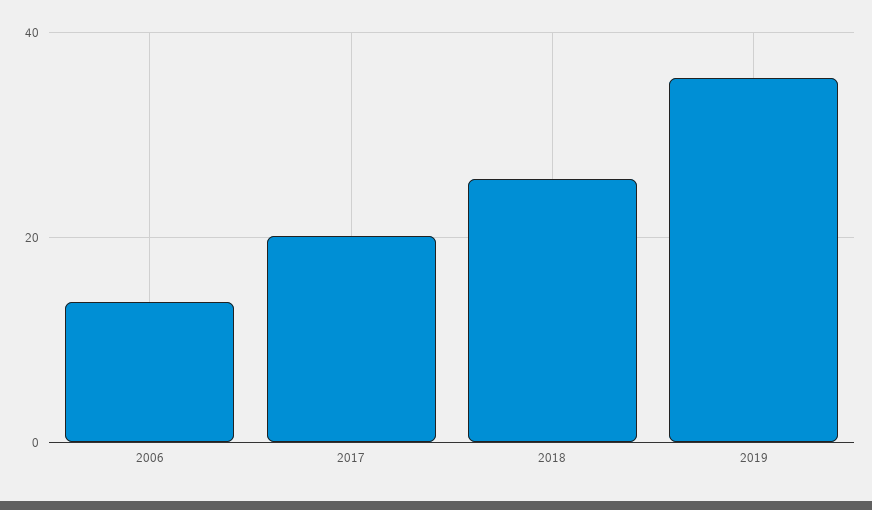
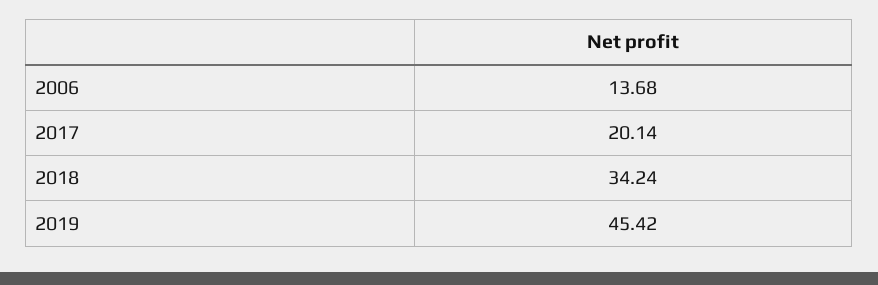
2018: 26 -> 34.24
2019: 36 -> 45.42

